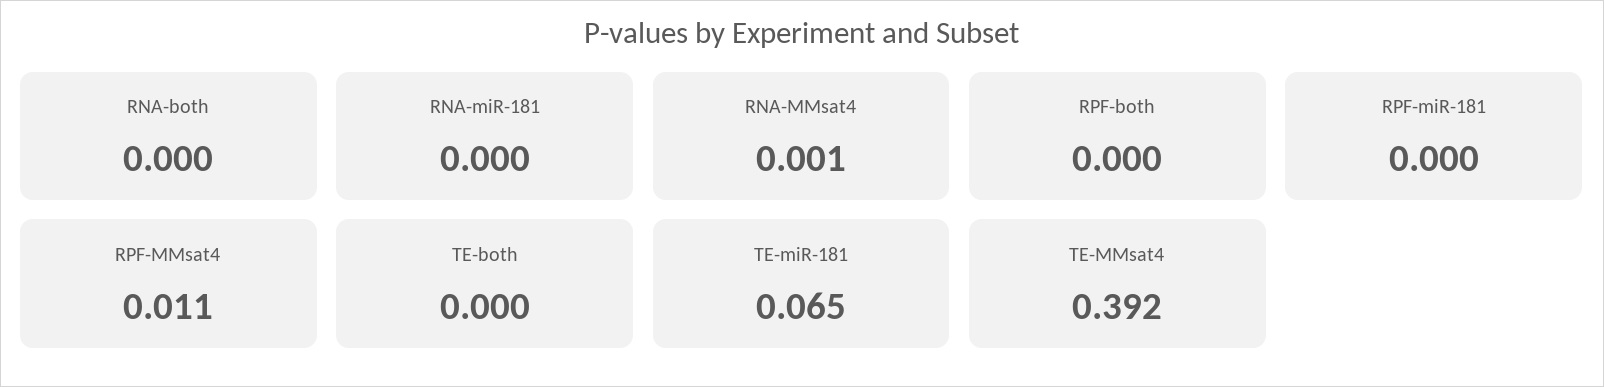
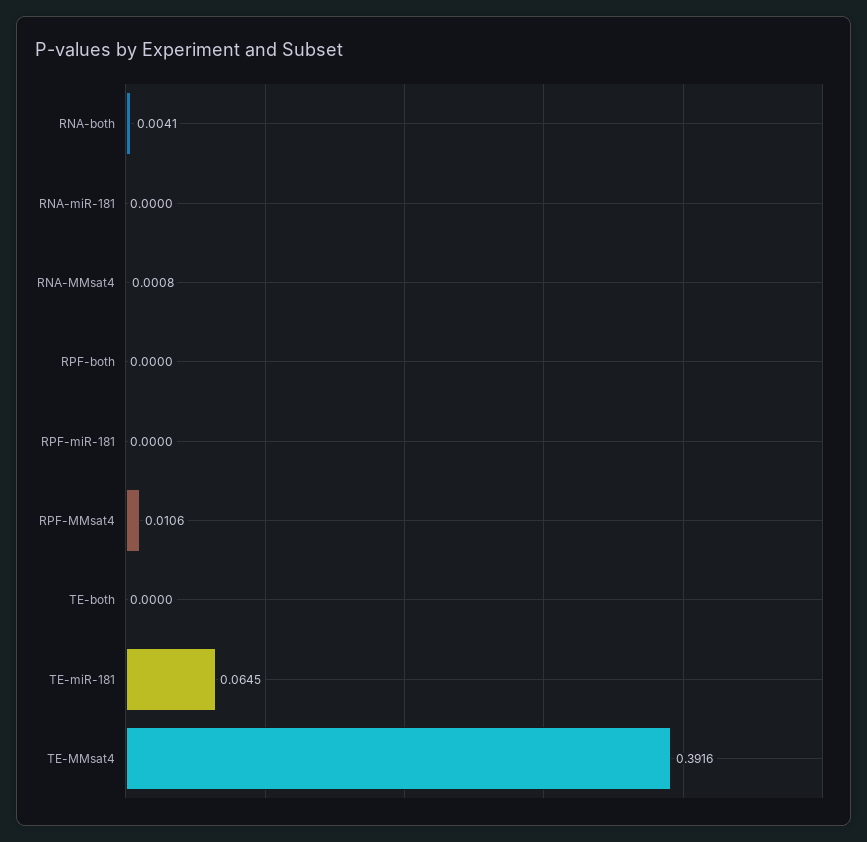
RNA-both: 0 -> 0.0041

